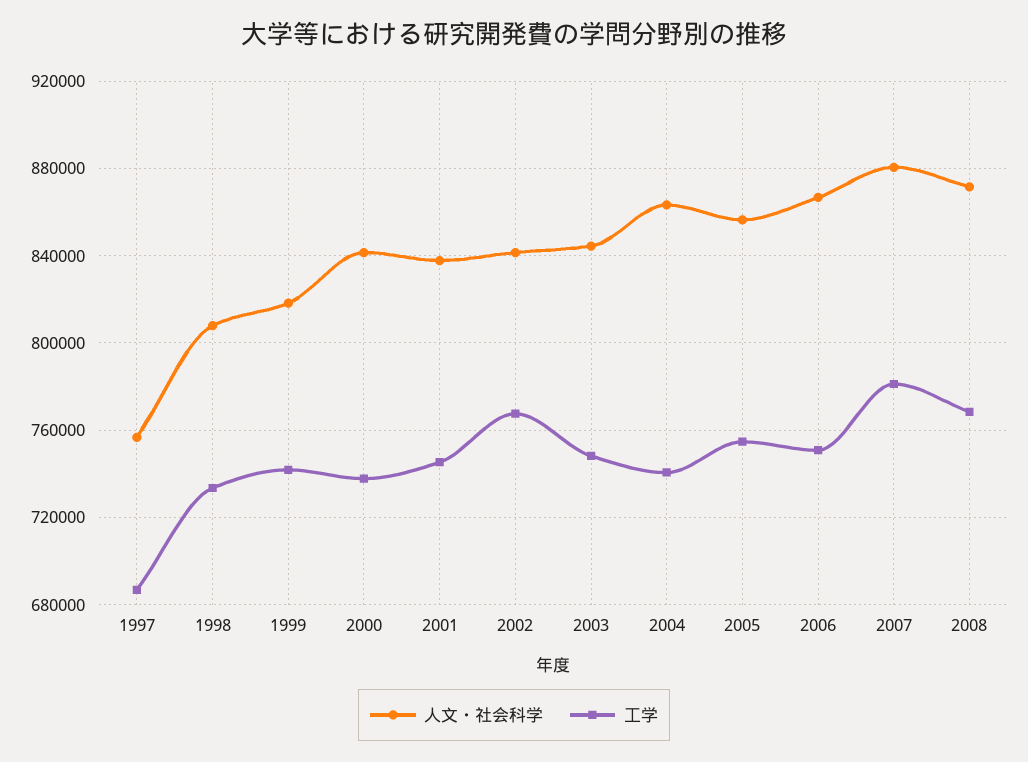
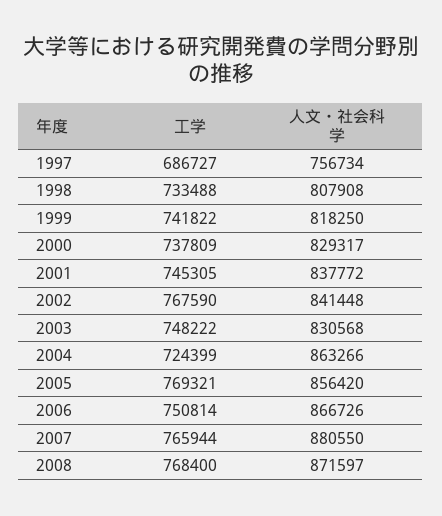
人文・社会科学, 2000: 840000 -> 829317
人文・社会科学, 2003: 845000 -> 830568
工学, 2004: 740000 -> 724399
工学, 2005: 755000 -> 769321
工学, 2007: 780000 -> 765944

